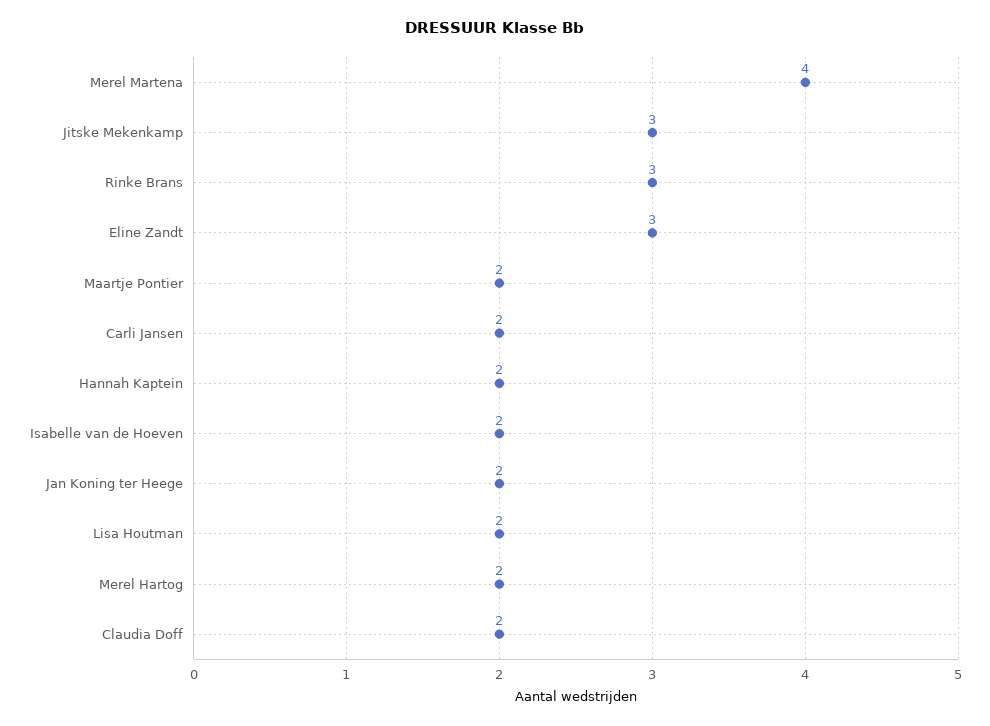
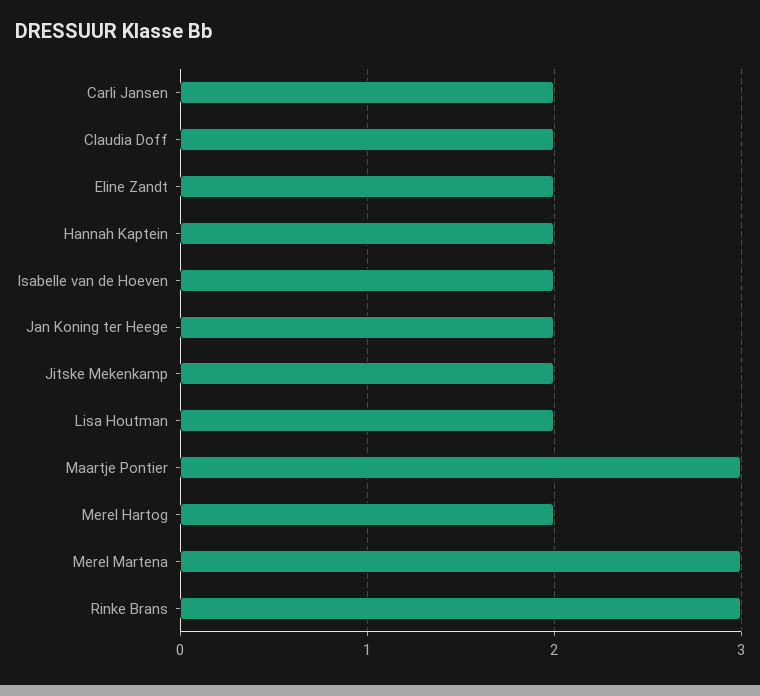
Merel Martena: 4 -> 3
Jitske Mekenkamp: 3 -> 2
Eline Zandt: 3 -> 2
Maartje Pontier: 2 -> 3

